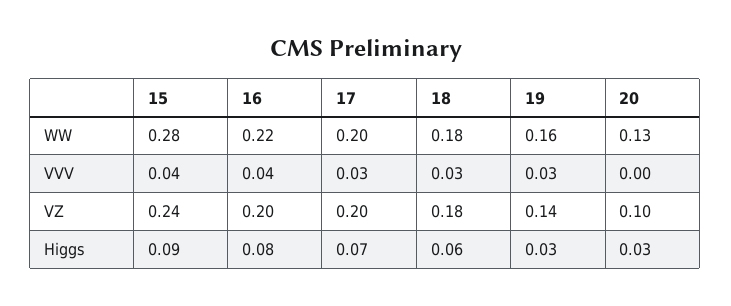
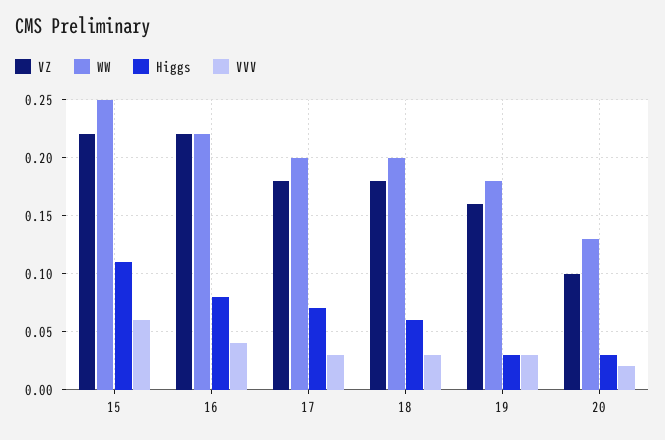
WW, 15: 0.28 -> 0.25
WW, 18: 0.18 -> 0.2
WW, 19: 0.16 -> 0.18
VVV, 15: 0.04 -> 0.06
VVV, 20: 0 -> 0.02
VZ, 15: 0.24 -> 0.22
VZ, 16: 0.2 -> 0.22
VZ, 17: 0.2 -> 0.18
VZ, 19: 0.14 -> 0.16
Higgs, 15: 0.09 -> 0.11

